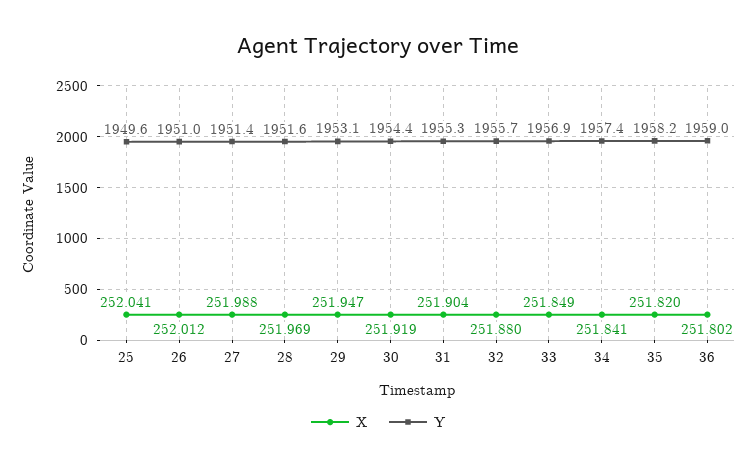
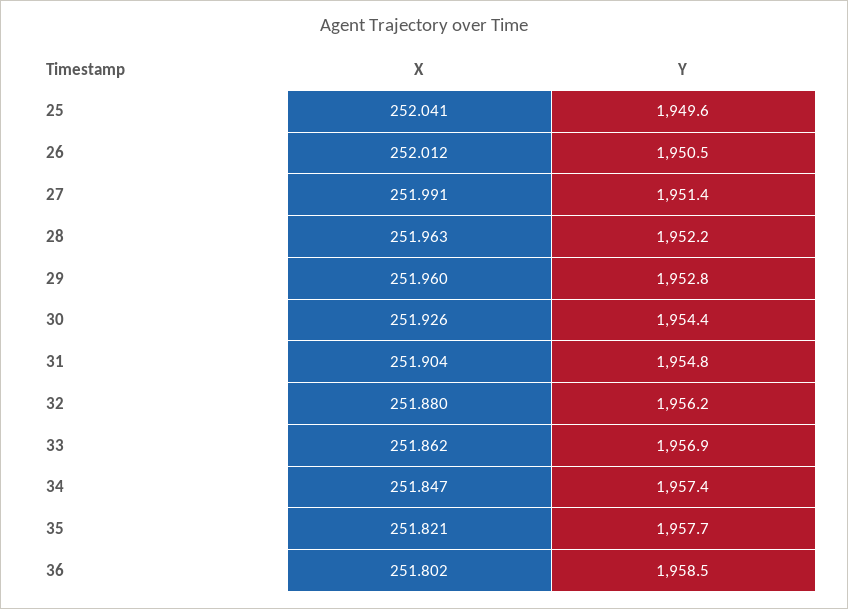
Y, 26: 1951 -> 1950.5
X, 27: 251.988 -> 251.991
X, 28: 251.969 -> 251.963
Y, 28: 1951.6 -> 1952.2
X, 29: 251.947 -> 251.96
Y, 29: 1953.1 -> 1952.8
X, 30: 251.919 -> 251.926
Y, 31: 1955.3 -> 1954.8
Y, 32: 1955.7 -> 1956.2
X, 33: 251.849 -> 251.862
X, 34: 251.841 -> 251.847
X, 35: 251.82 -> 251.821
Y, 35: 1958.2 -> 1957.7
Y, 36: 1959 -> 1958.5

